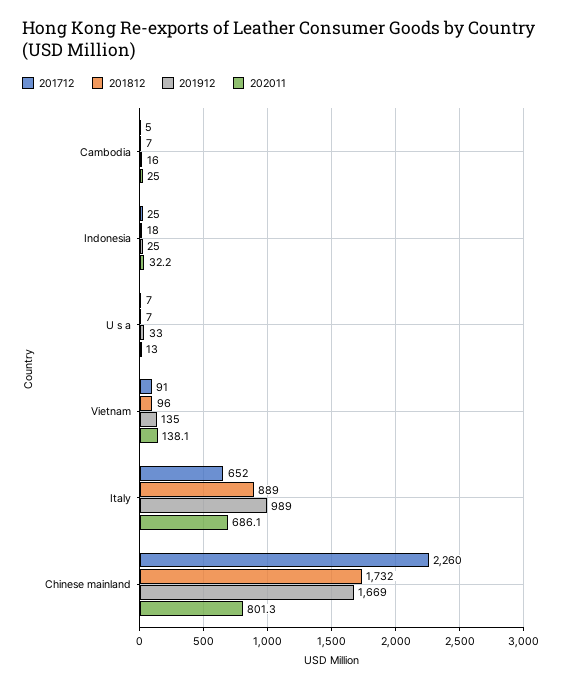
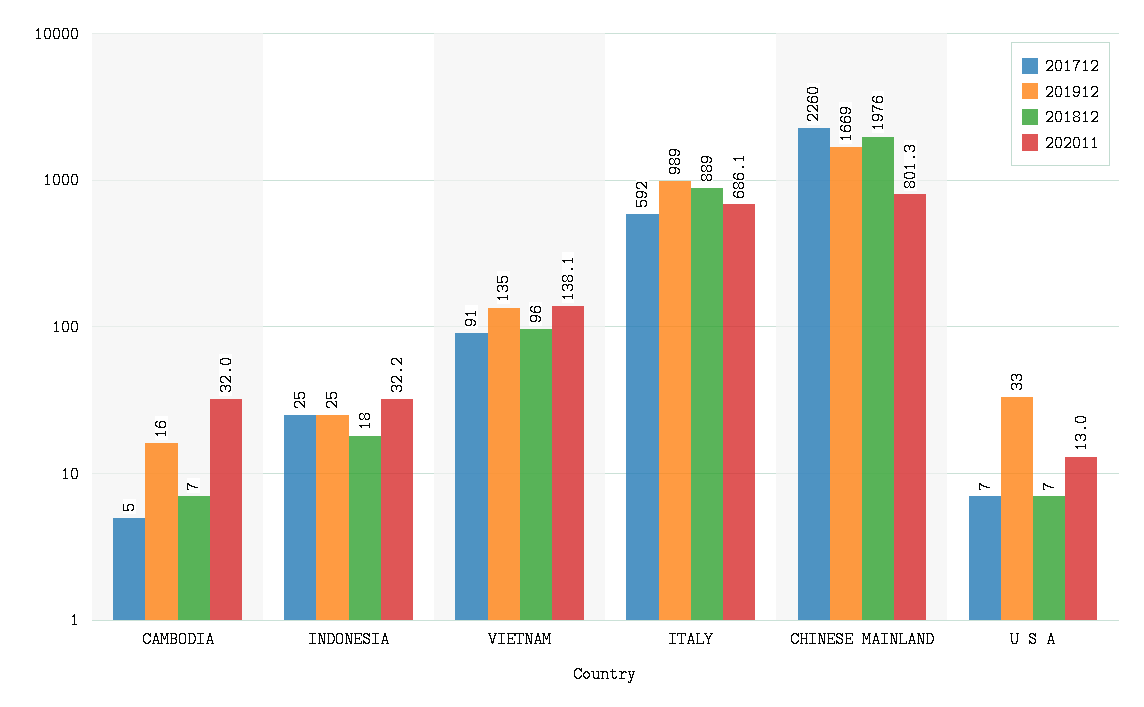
202011, Cambodia: 25 -> 32
201712, Italy: 652 -> 592
201812, Chinese mainland: 1732 -> 1976

